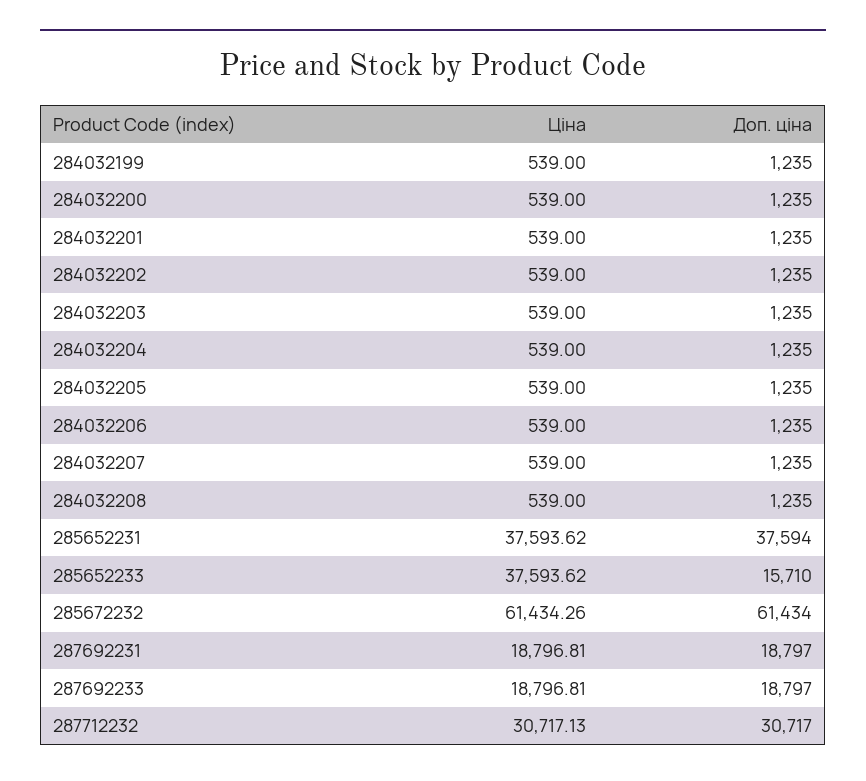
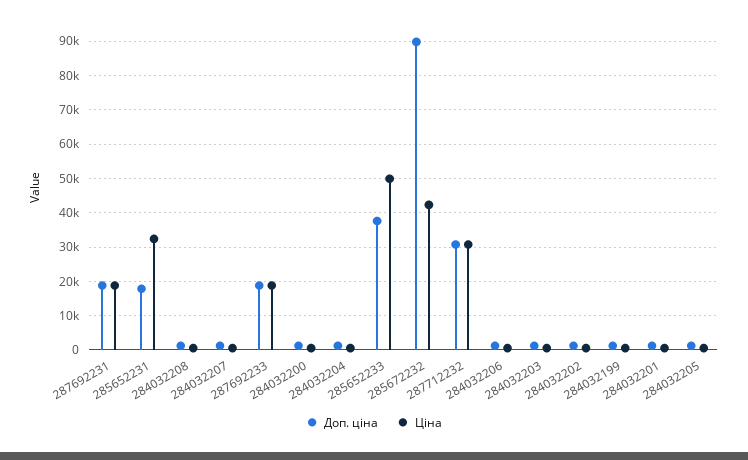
Ціна, 285652231: 37593.62 -> 32000
Доп. ціна, 285652231: 37594 -> 18000
Ціна, 285652233: 37593.62 -> 50000
Доп. ціна, 285652233: 15710 -> 38000
Ціна, 285672232: 61434.26 -> 42000
Доп. ціна, 285672232: 61434 -> 90000

